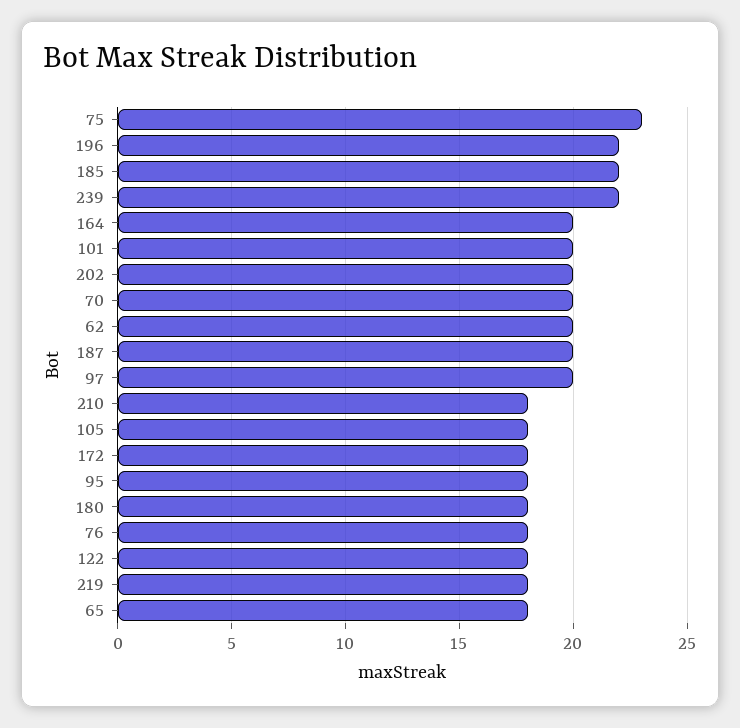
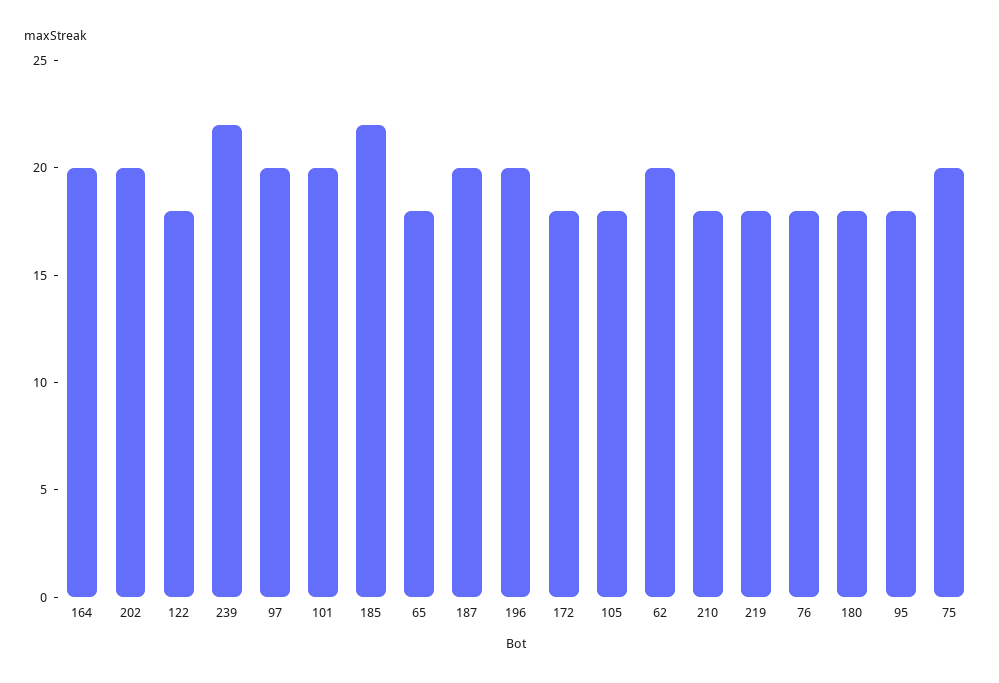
75: 23 -> 20
196: 22 -> 20
70: 20 -> none

